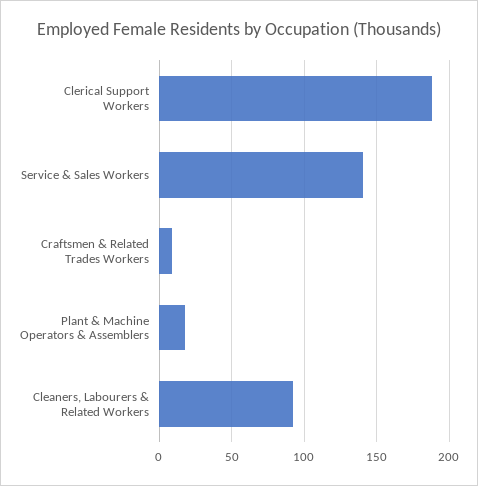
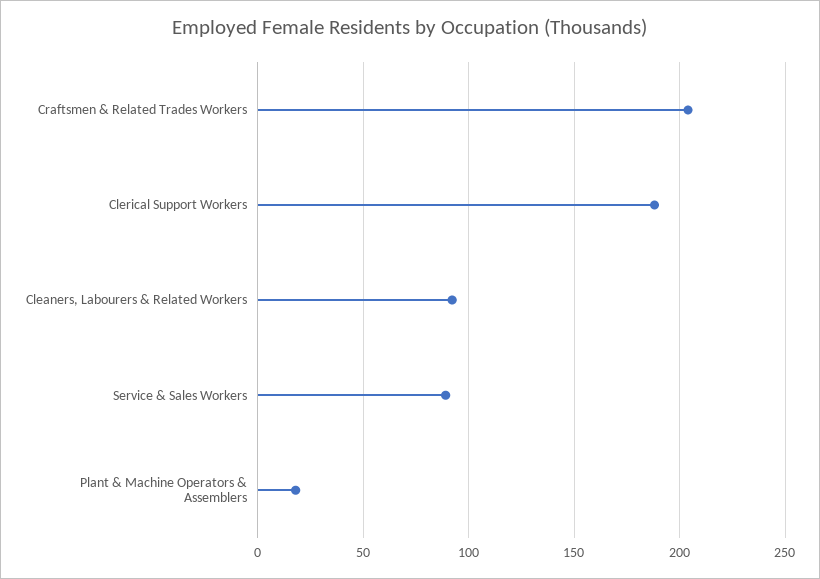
Service & Sales Workers: 140 -> 90
Craftsmen & Related Trades Workers: 10 -> 205

